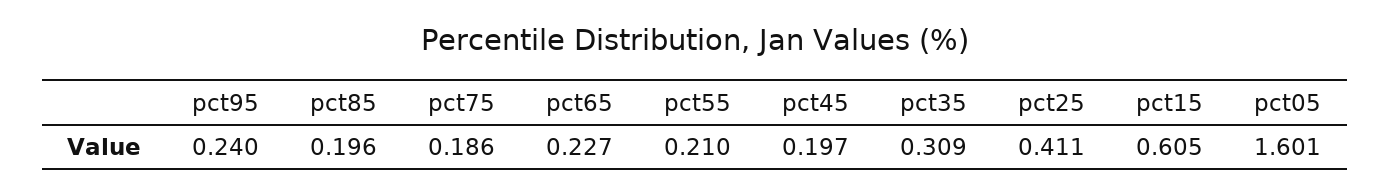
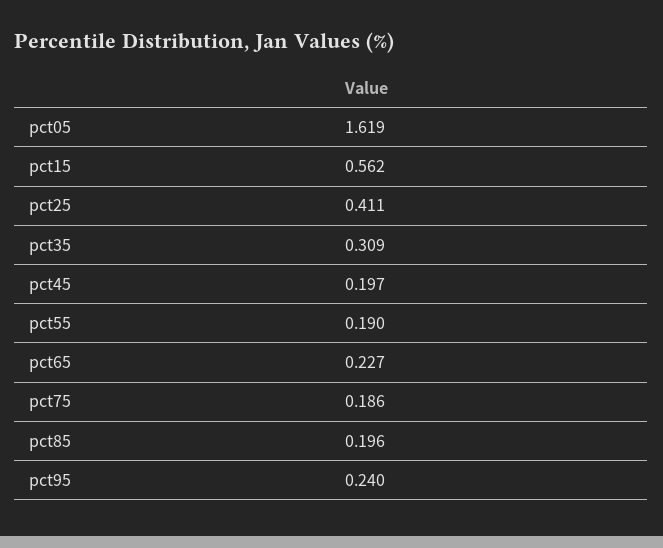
pct55: 0.21 -> 0.19
pct15: 0.605 -> 0.562
pct05: 1.601 -> 1.619

